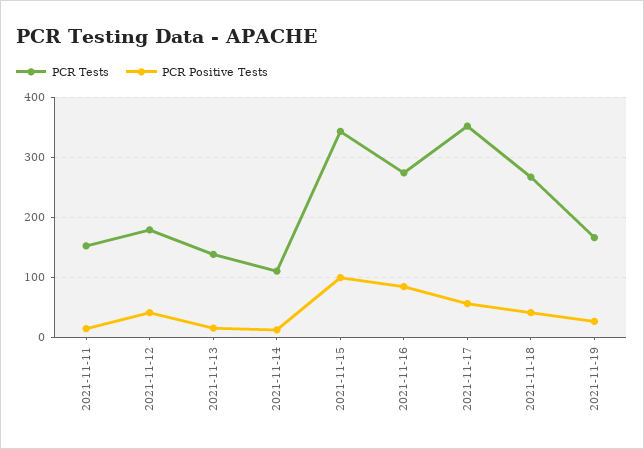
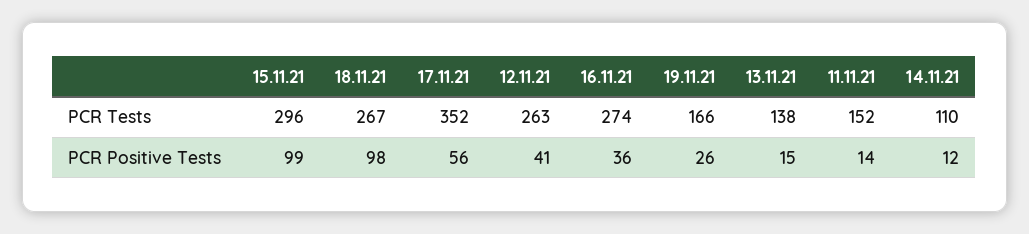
PCR Tests, 2021-11-12: 180 -> 263
PCR Tests, 2021-11-15: 340 -> 296
PCR Positive Tests, 2021-11-16: 80 -> 36
PCR Positive Tests, 2021-11-18: 40 -> 98

